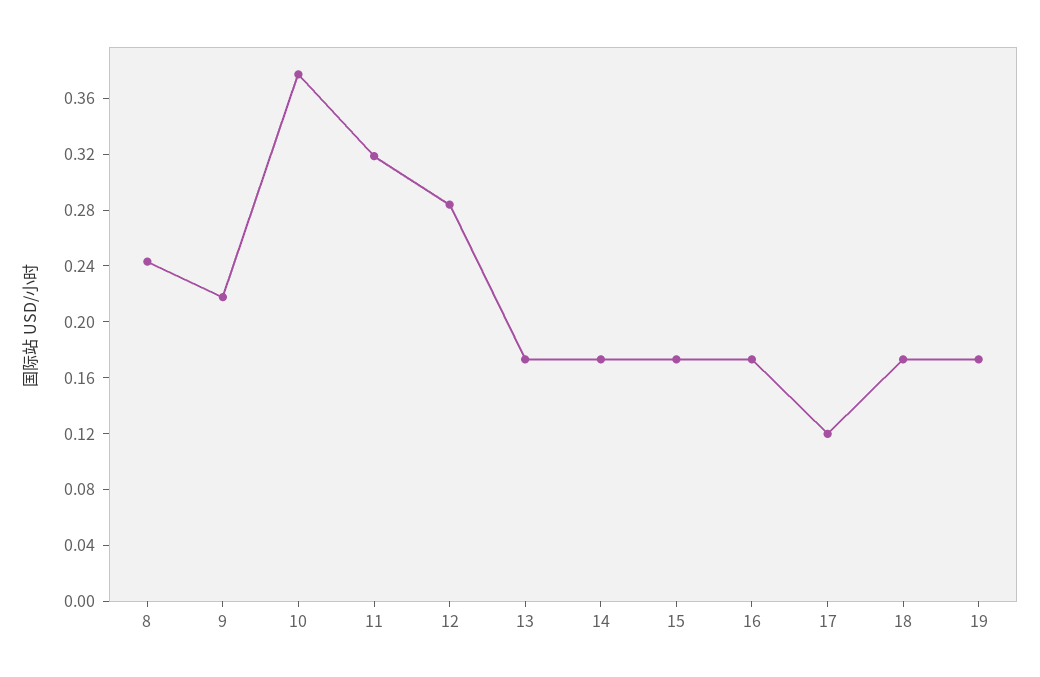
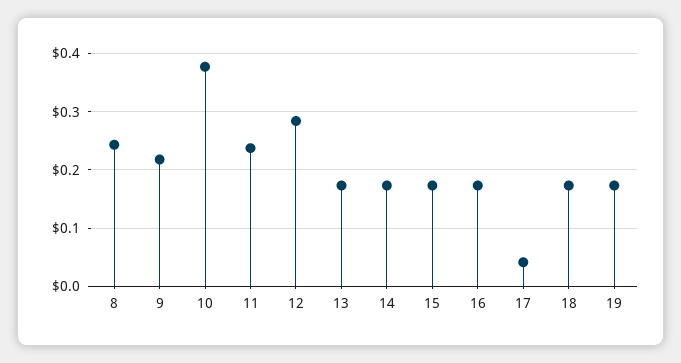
11: 0.32 -> 0.24
17: 0.12 -> 0.04

